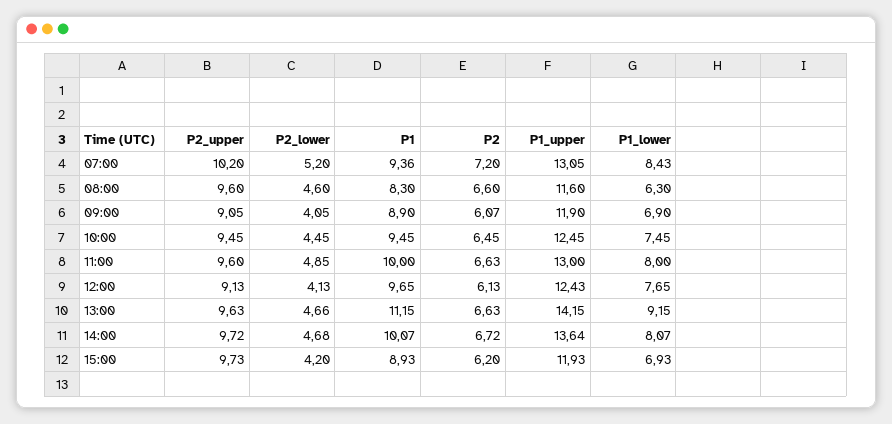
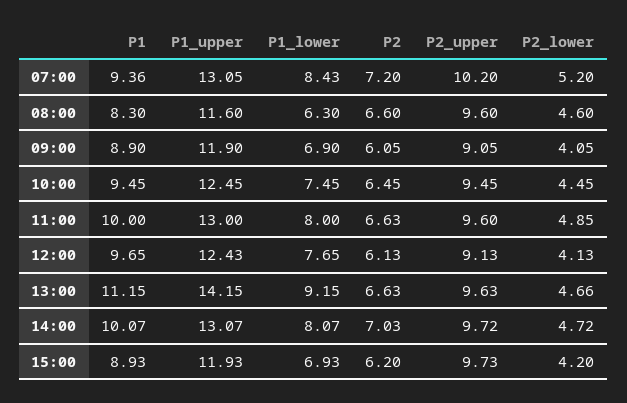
P2, 09:00: 6.07 -> 6.05
P2_lower, 14:00: 4.68 -> 4.72
P2, 14:00: 6.72 -> 7.03
P1_upper, 14:00: 13.64 -> 13.07

